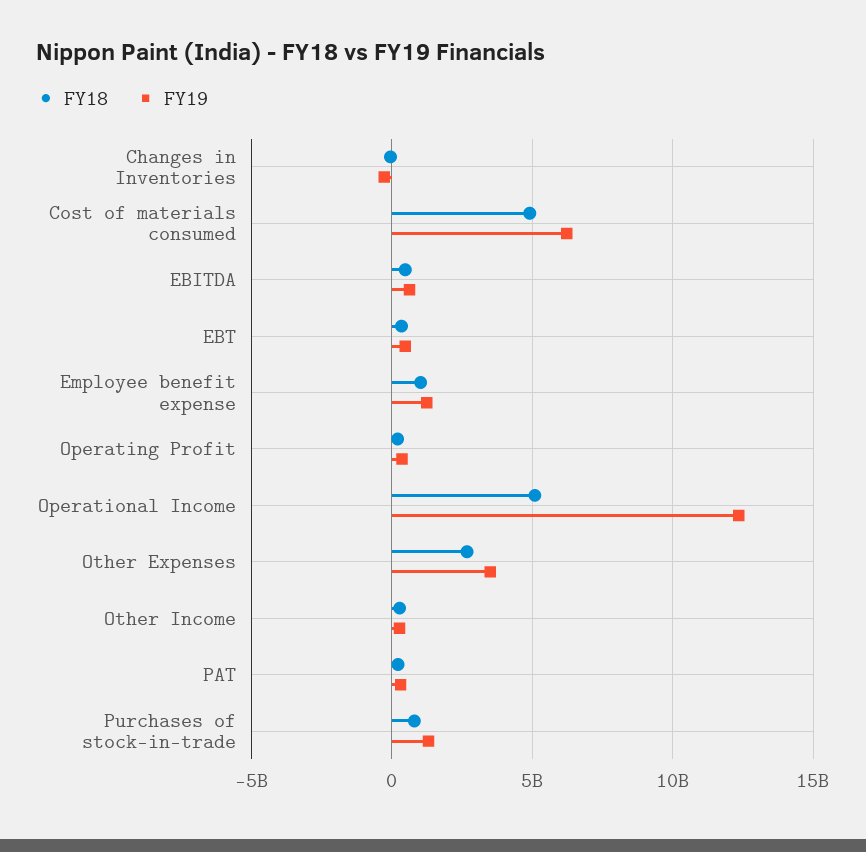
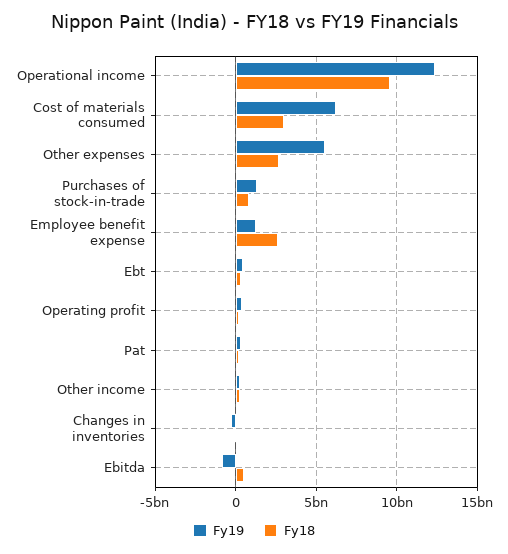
FY18, Cost of materials consumed: 5000000000 -> 3000000000
FY19, EBITDA: 500000000 -> -1000000000
FY18, Employee benefit expense: 1000000000 -> 2500000000
FY18, Operational Income: 5000000000 -> 9500000000
FY19, Other Expenses: 3500000000 -> 5500000000

